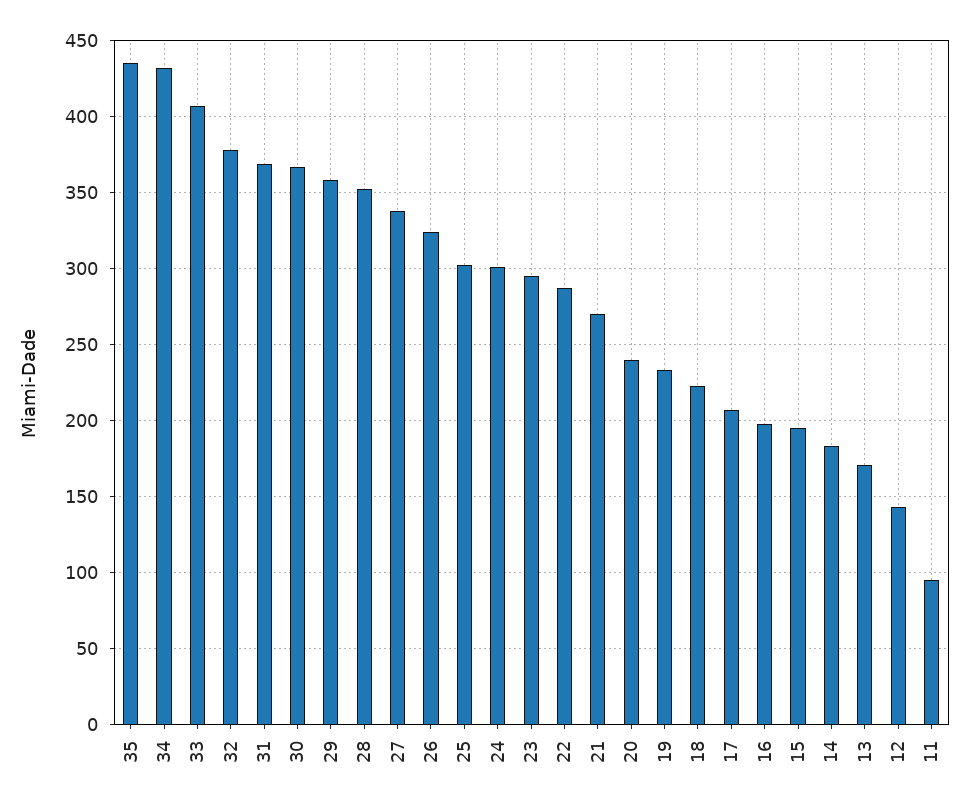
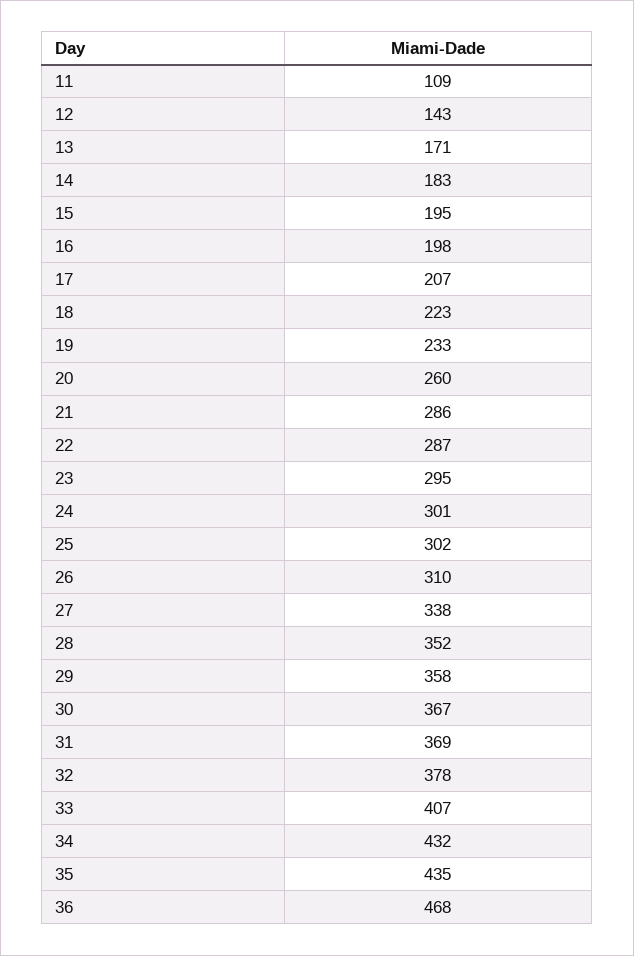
26: 325 -> 310
21: 270 -> 286
20: 240 -> 260
11: 95 -> 109
36: none -> 468

